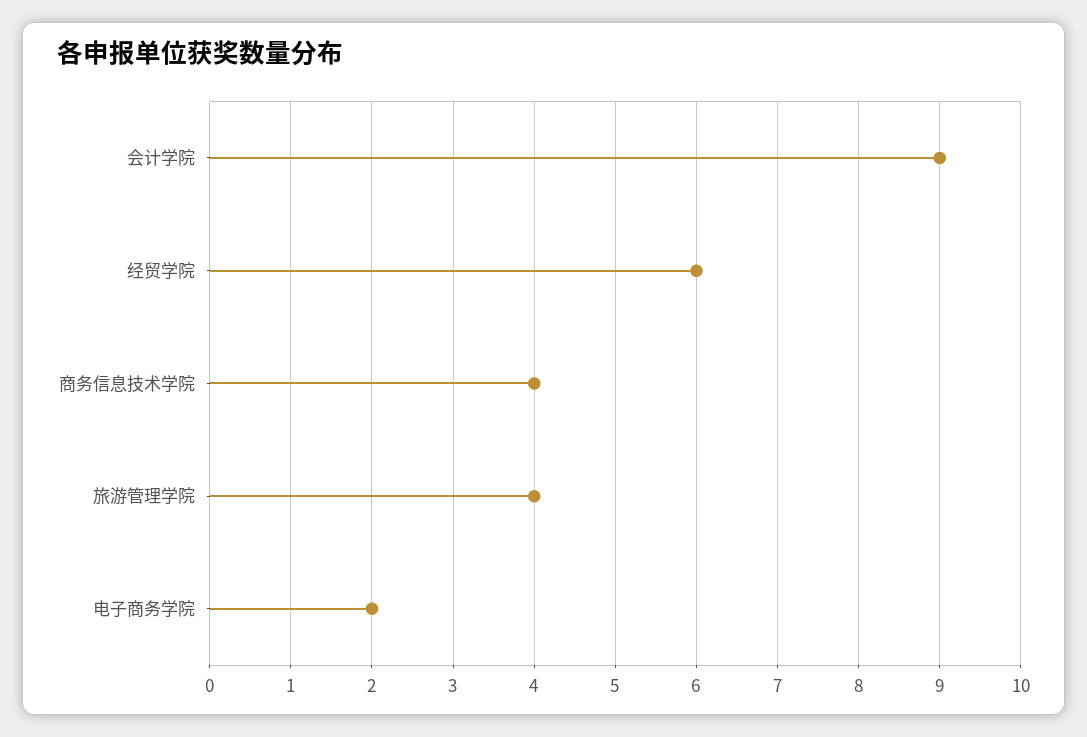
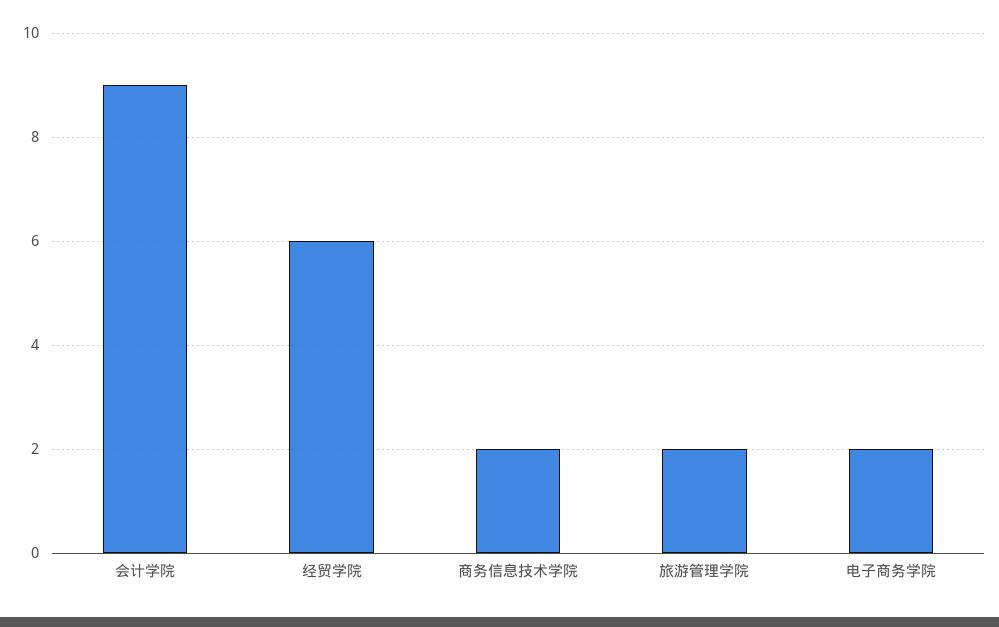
商务信息技术学院: 4 -> 2
旅游管理学院: 4 -> 2

